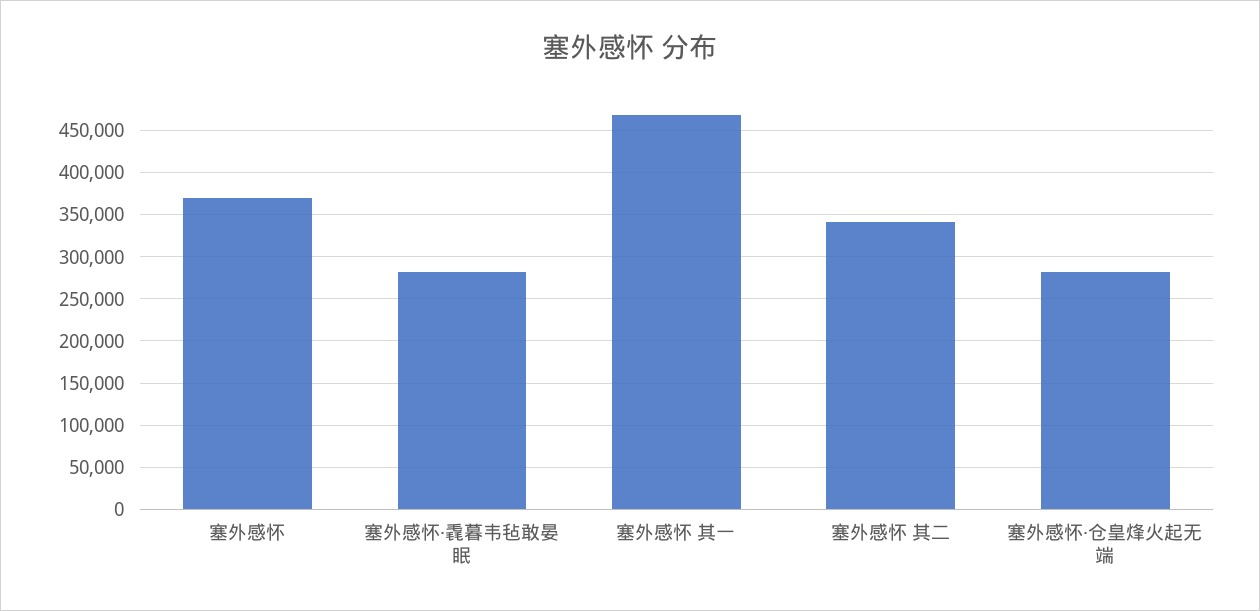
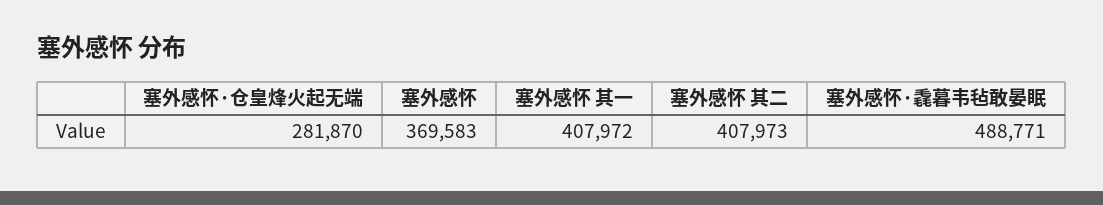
塞外感怀·毳暮韦毡敢晏眠: 280000 -> 488771
塞外感怀 其一: 470000 -> 407972
塞外感怀 其二: 340000 -> 407973

